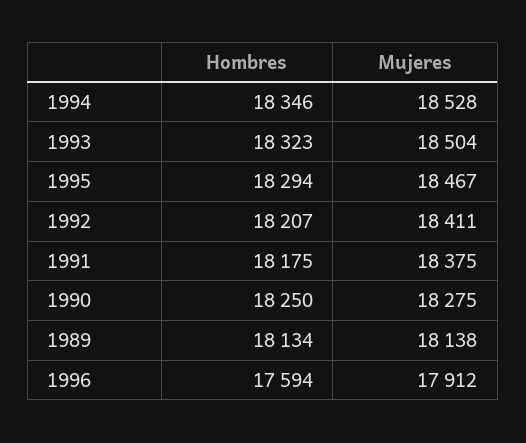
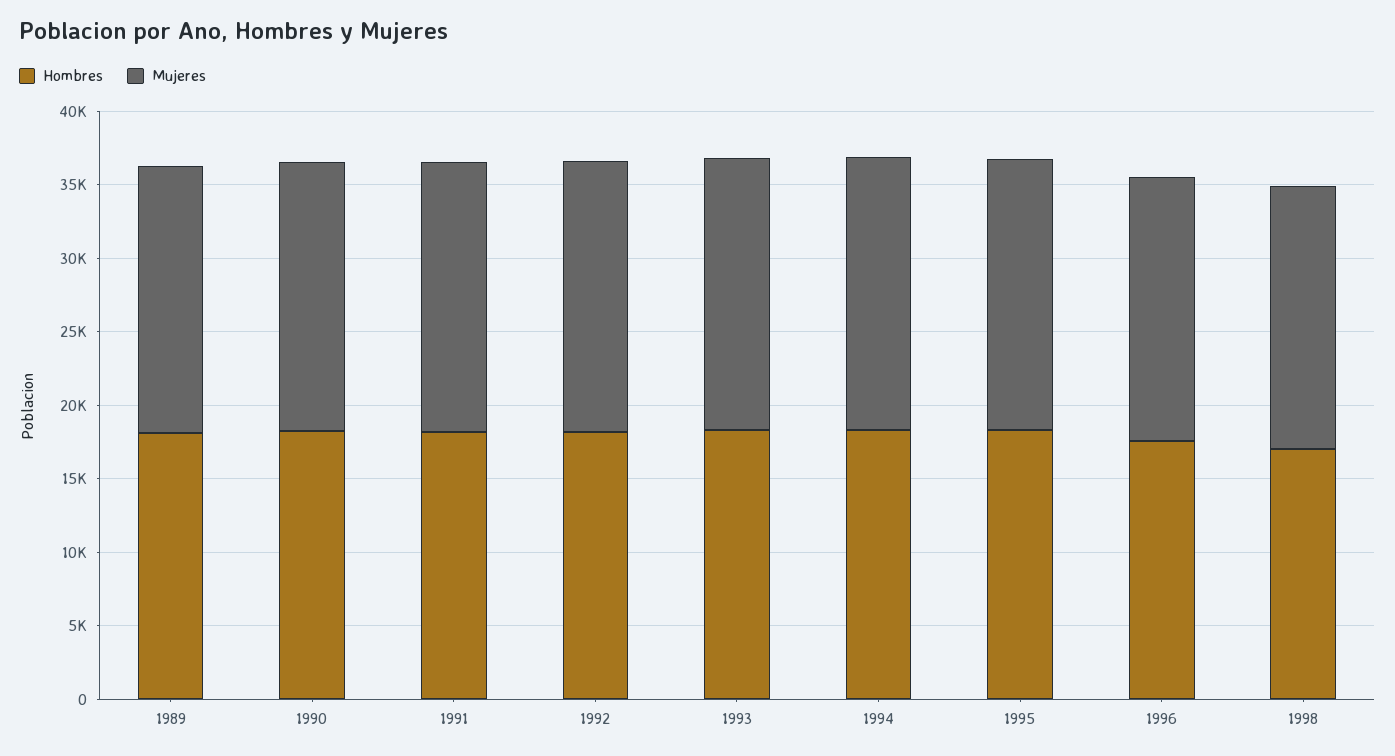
Hombres, 1998: none -> 17000
Mujeres, 1998: none -> 18000

